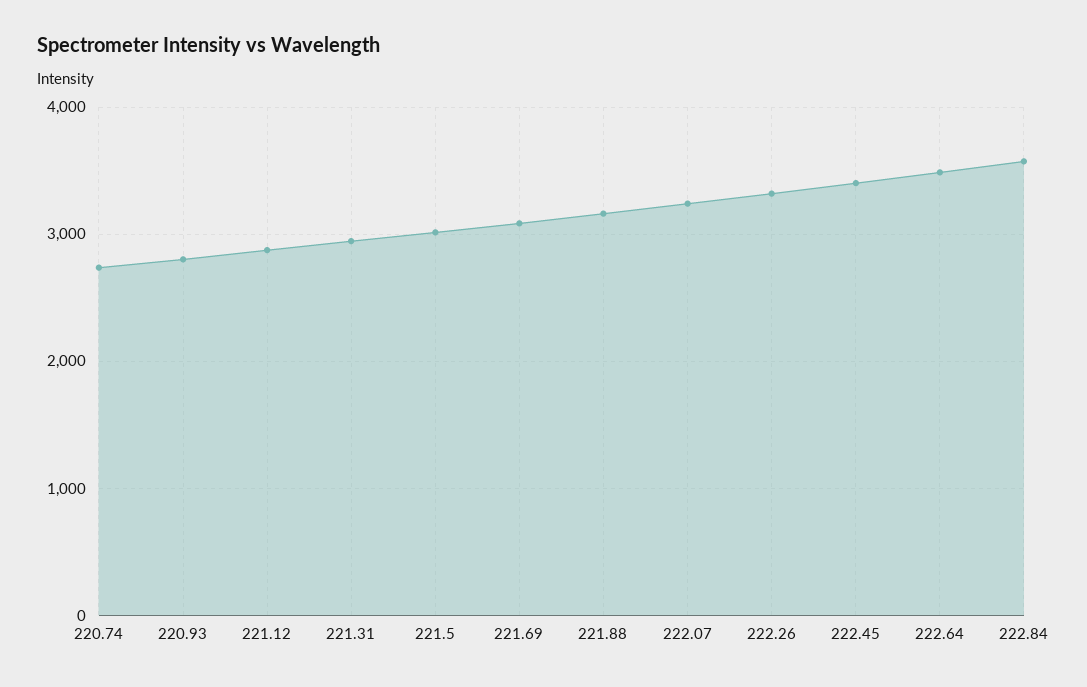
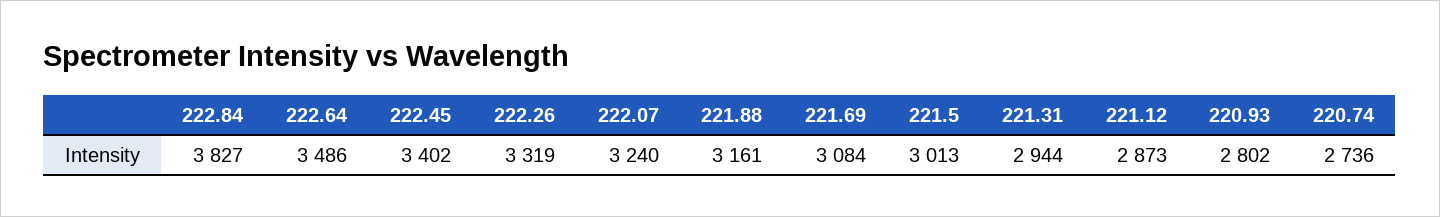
222.84: 3600 -> 3827

